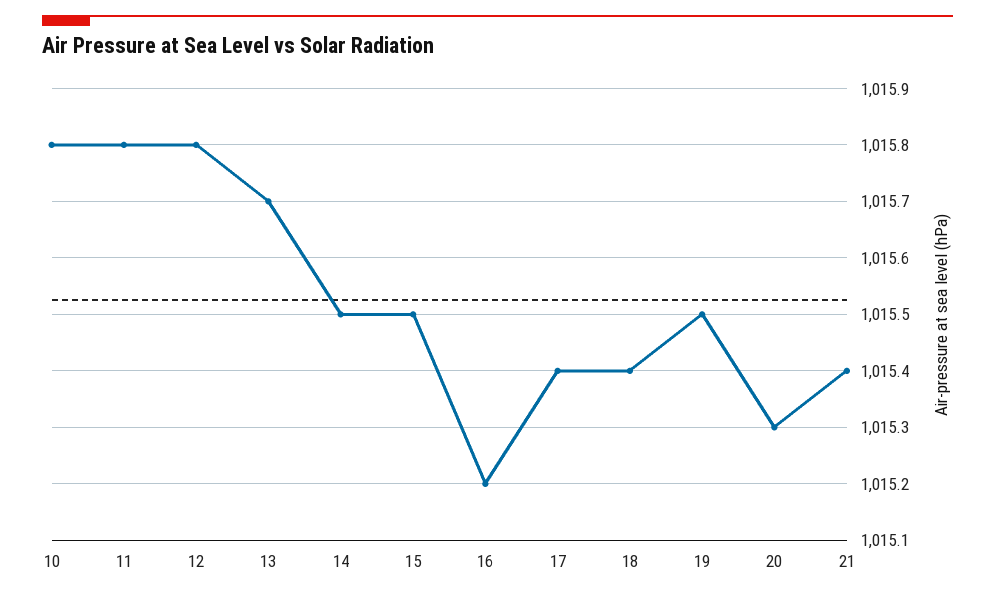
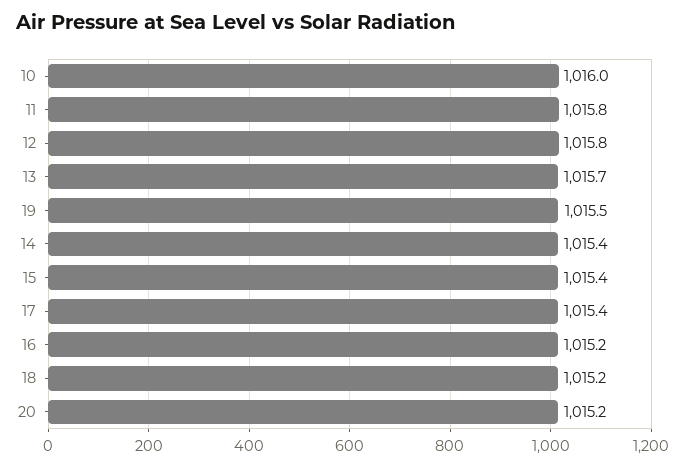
10: 1015.8 -> 1016
14: 1015.5 -> 1015.4
15: 1015.5 -> 1015.4
18: 1015.4 -> 1015.2
20: 1015.3 -> 1015.2
21: 1015.4 -> none

